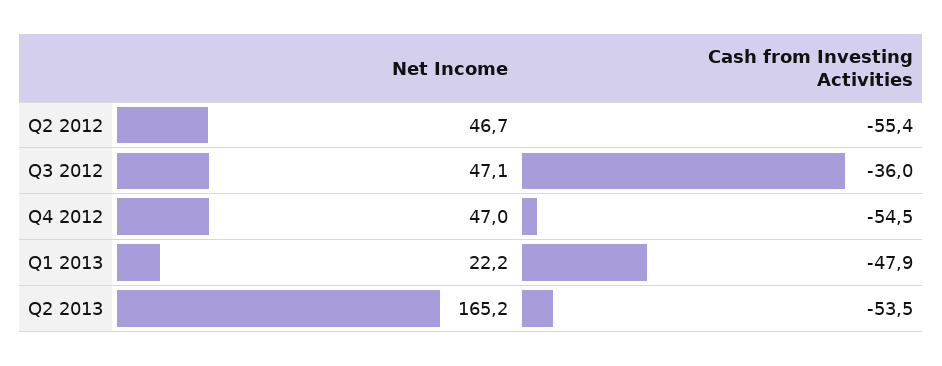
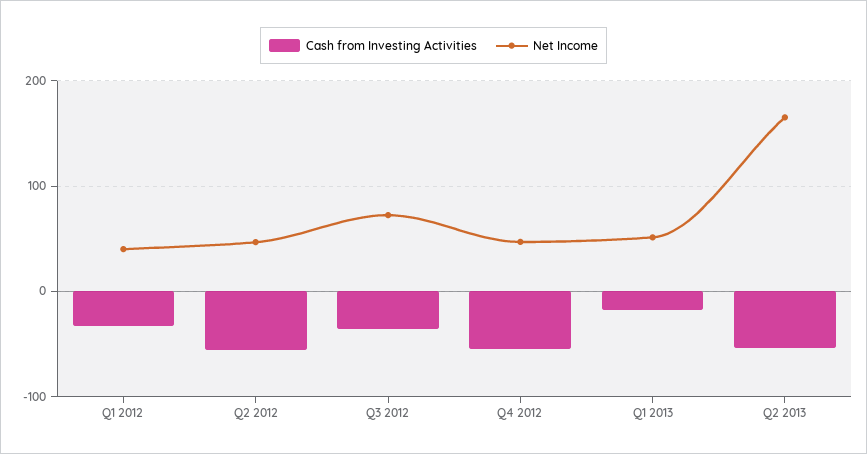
Net Income, Q3 2012: 47.1 -> 70
Net Income, Q1 2013: 22.2 -> 50
Cash from Investing Activities, Q1 2013: -47.9 -> -20
Cash from Investing Activities, Q1 2012: none -> -30
Net Income, Q1 2012: none -> 40

